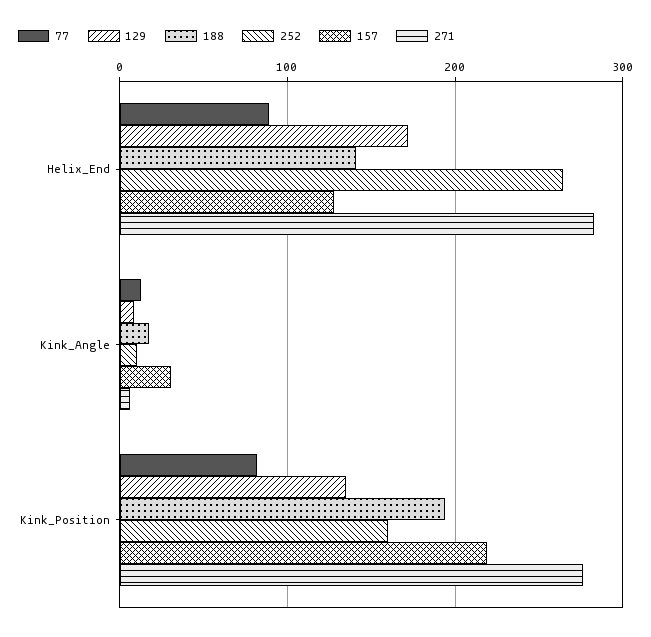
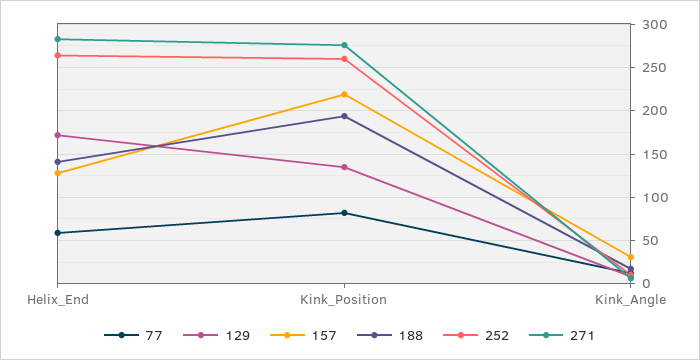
77, Helix_End: 90 -> 60
252, Kink_Position: 160 -> 260

